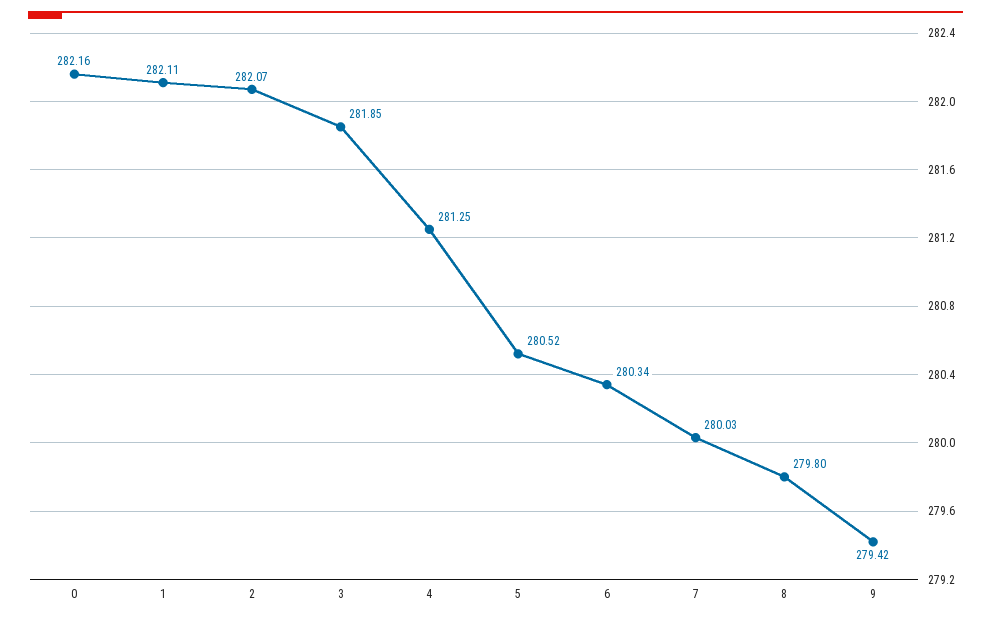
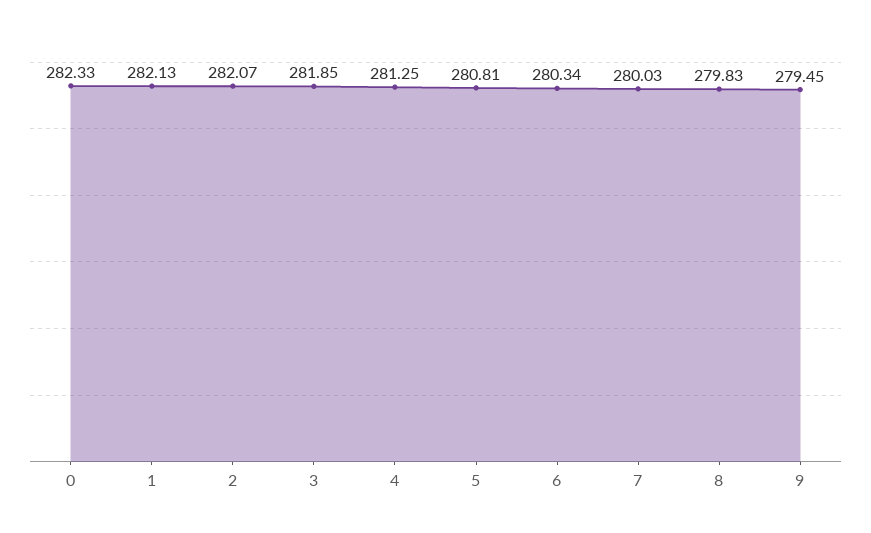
0: 282.16 -> 282.33
1: 282.11 -> 282.13
5: 280.52 -> 280.81
8: 279.8 -> 279.83
9: 279.42 -> 279.45

